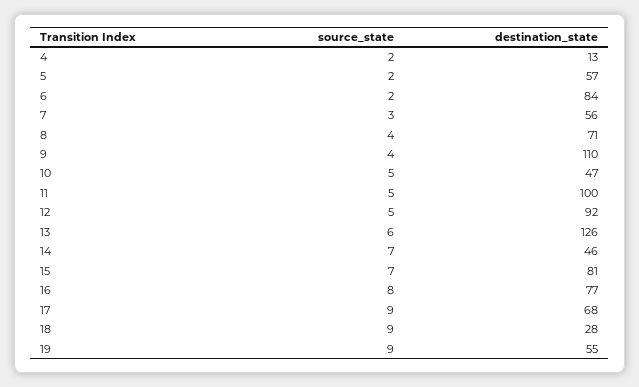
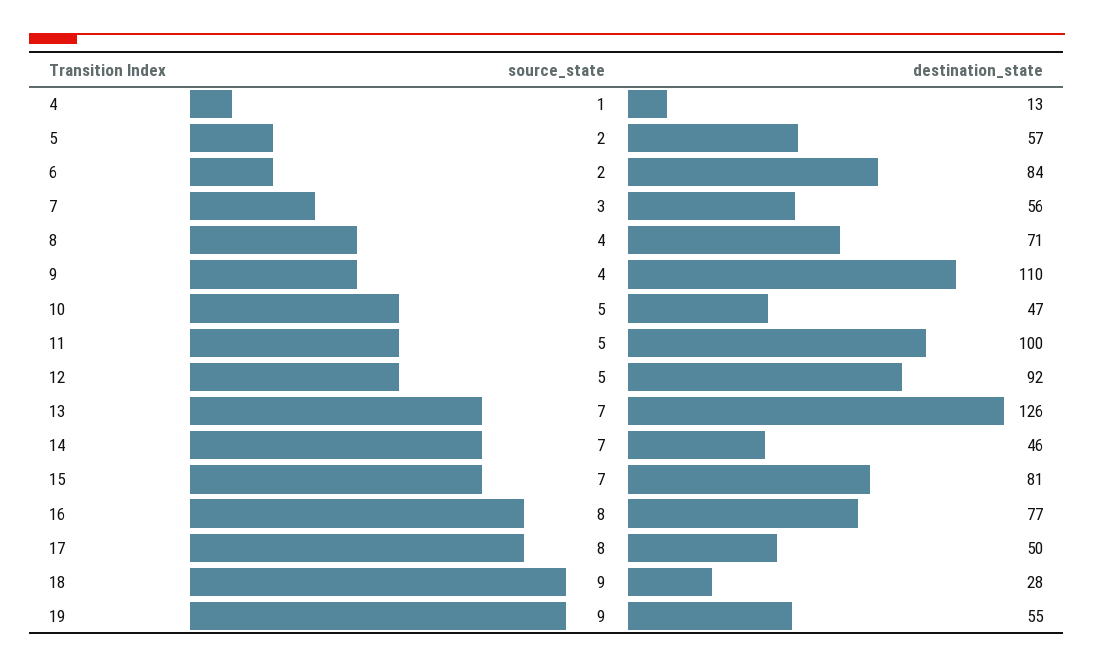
source_state, 4: 2 -> 1
source_state, 13: 6 -> 7
source_state, 17: 9 -> 8
destination_state, 17: 68 -> 50

